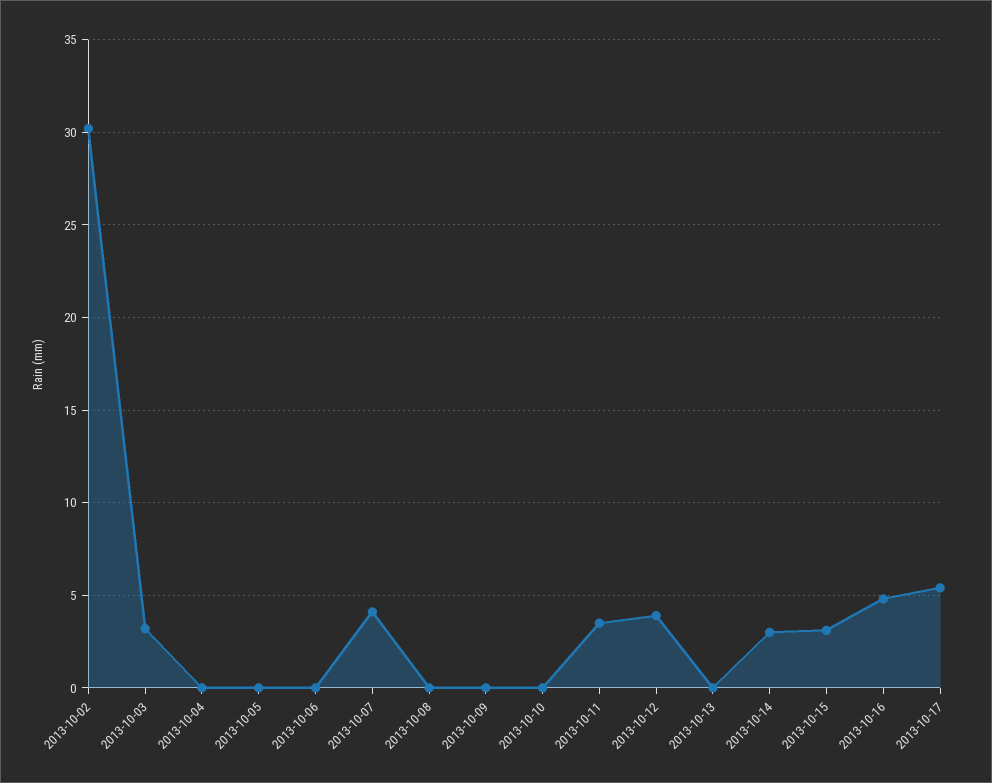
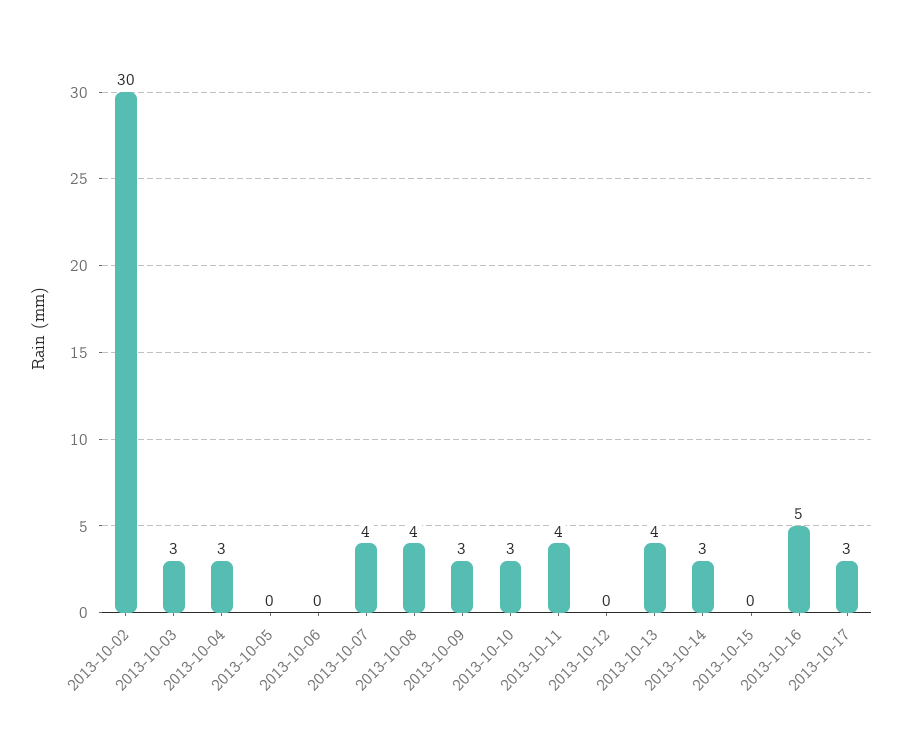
2013-10-04: 0 -> 3
2013-10-08: 0 -> 4
2013-10-09: 0 -> 3
2013-10-10: 0 -> 3
2013-10-12: 4 -> 0
2013-10-13: 0 -> 4
2013-10-15: 3 -> 0
2013-10-17: 5.5 -> 3

